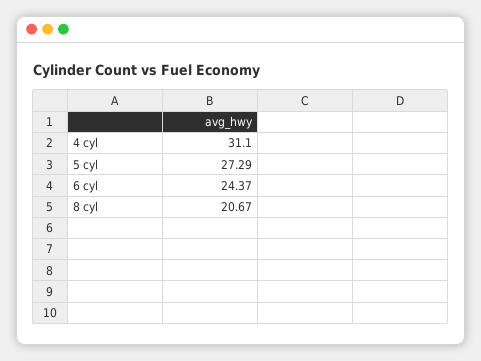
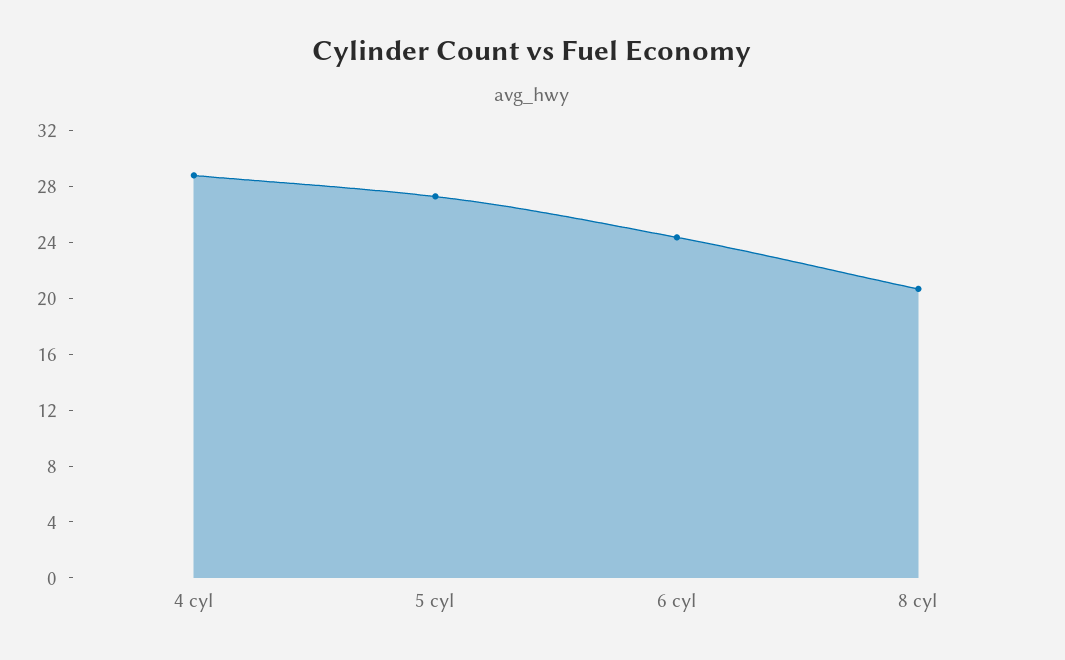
4 cyl: 31.1 -> 29

